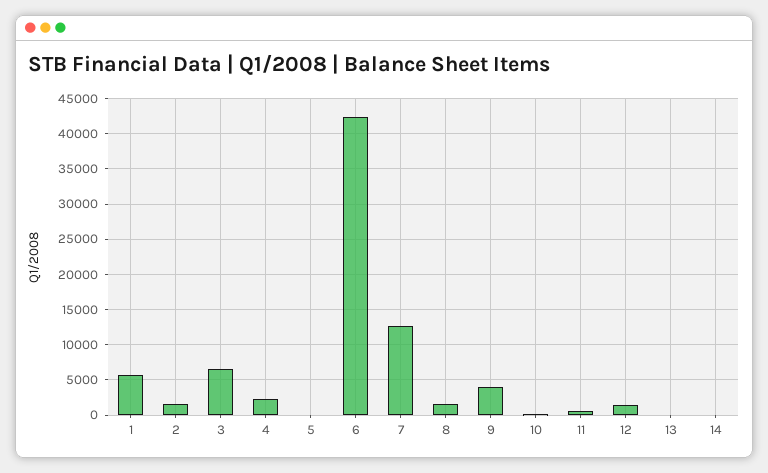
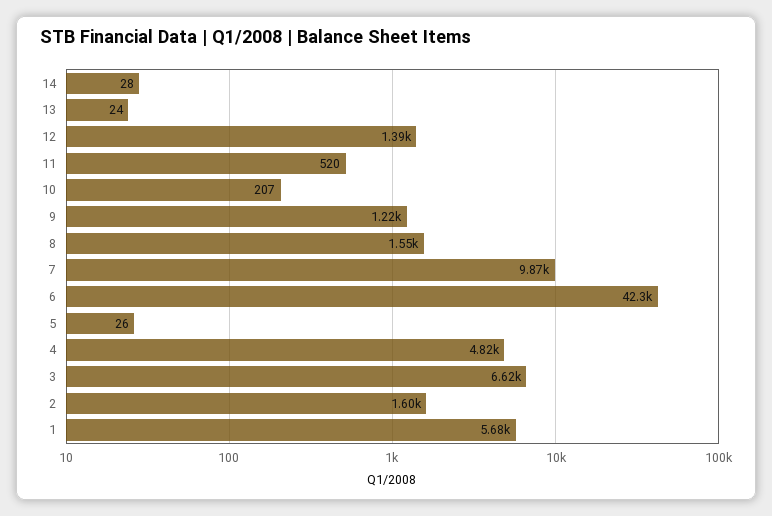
4: 2000 -> 4820
7: 13000 -> 9870
9: 4000 -> 1220

